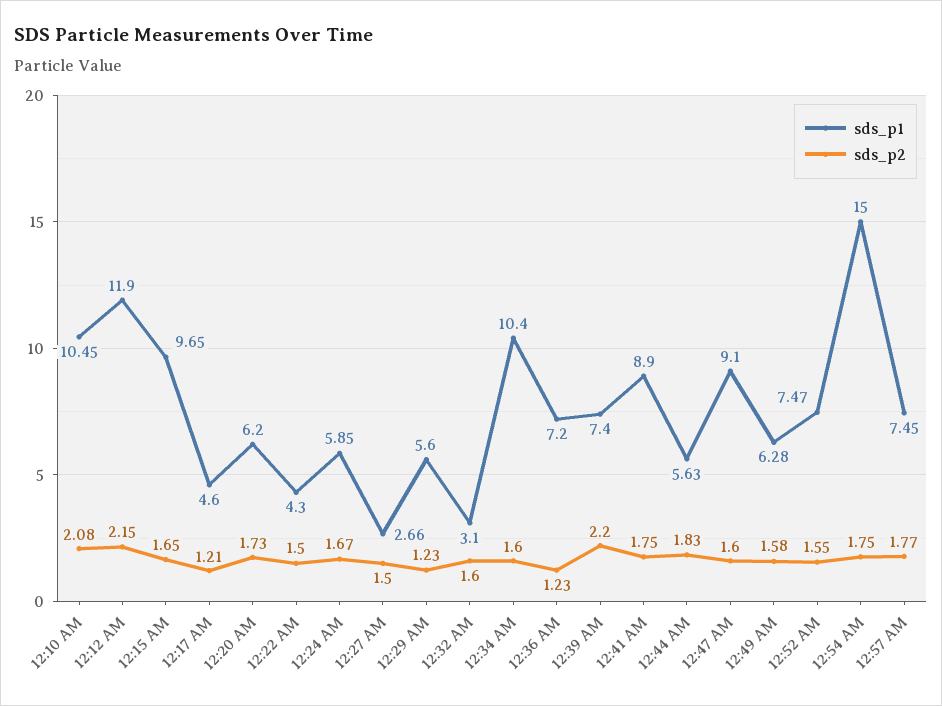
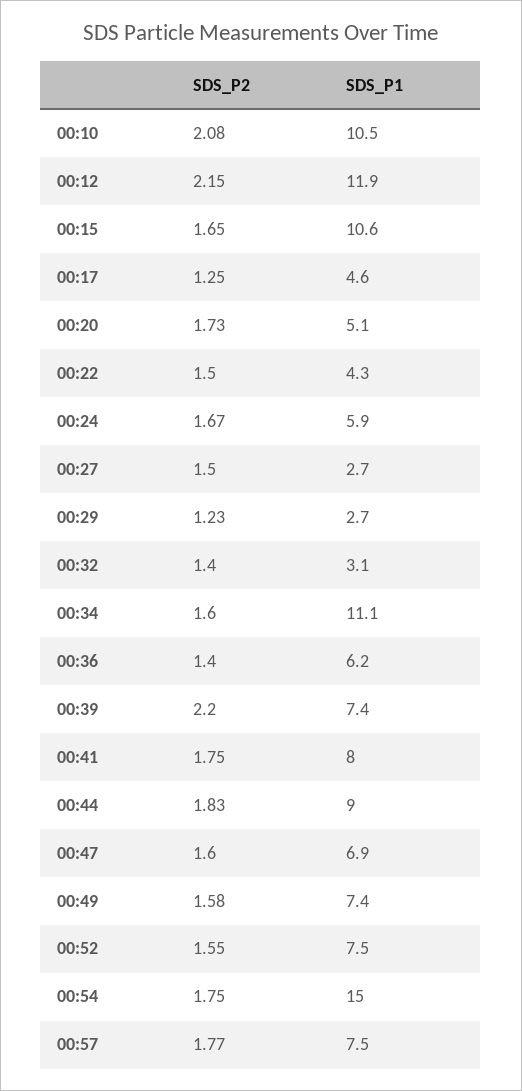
sds_p1, 12:15 AM: 9.65 -> 10.6
sds_p2, 12:17 AM: 1.21 -> 1.25
sds_p1, 12:20 AM: 6.2 -> 5.1
sds_p1, 12:29 AM: 5.6 -> 2.7
sds_p2, 12:32 AM: 1.6 -> 1.4
sds_p1, 12:34 AM: 10.4 -> 11.1
sds_p1, 12:36 AM: 7.2 -> 6.2
sds_p2, 12:36 AM: 1.23 -> 1.4
sds_p1, 12:41 AM: 8.9 -> 8
sds_p1, 12:44 AM: 5.63 -> 9
sds_p1, 12:47 AM: 9.1 -> 6.9
sds_p1, 12:49 AM: 6.28 -> 7.4

